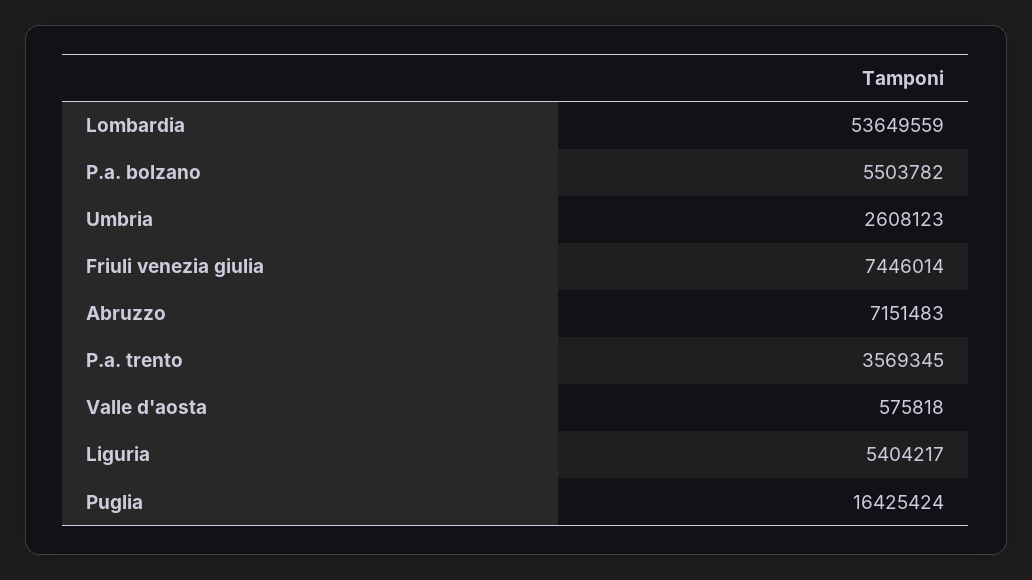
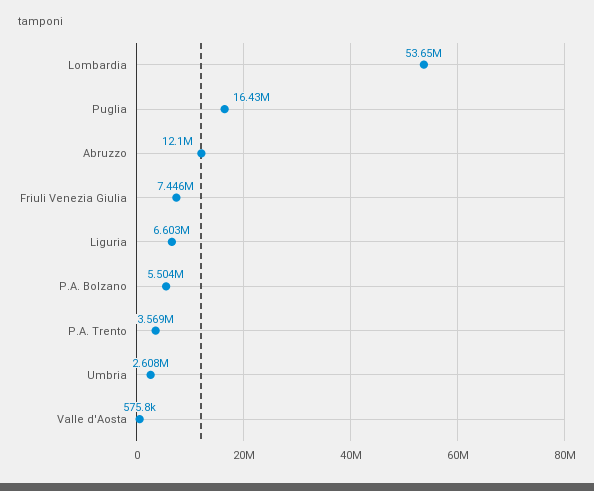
Abruzzo: 7151483 -> 12100000
Liguria: 5404217 -> 6603000

